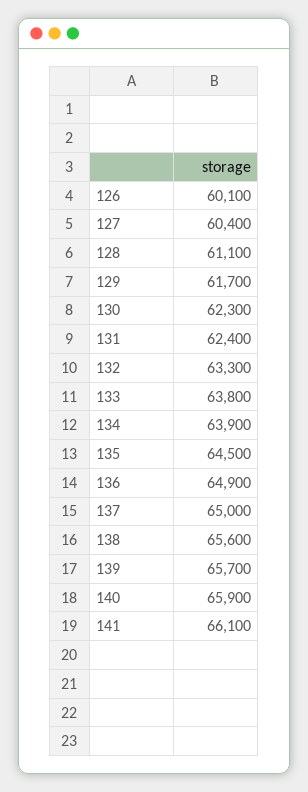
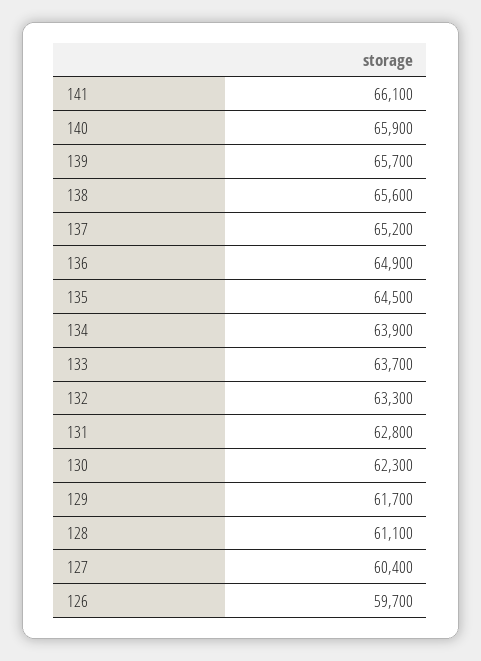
126: 60100 -> 59700
131: 62400 -> 62800
133: 63800 -> 63700
137: 65000 -> 65200

